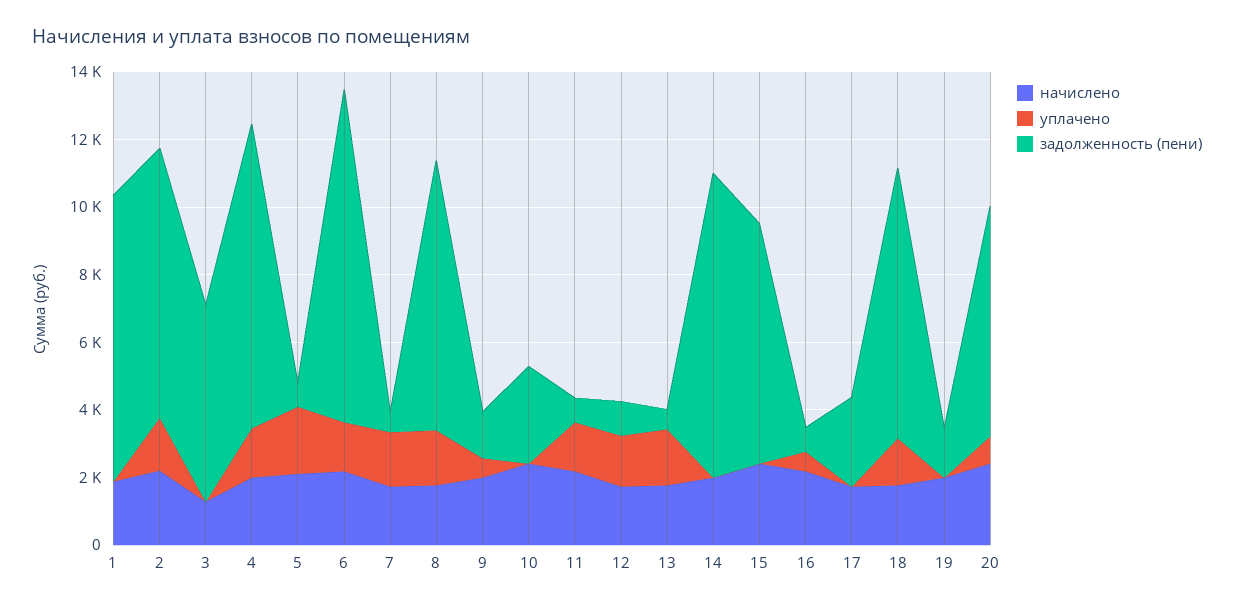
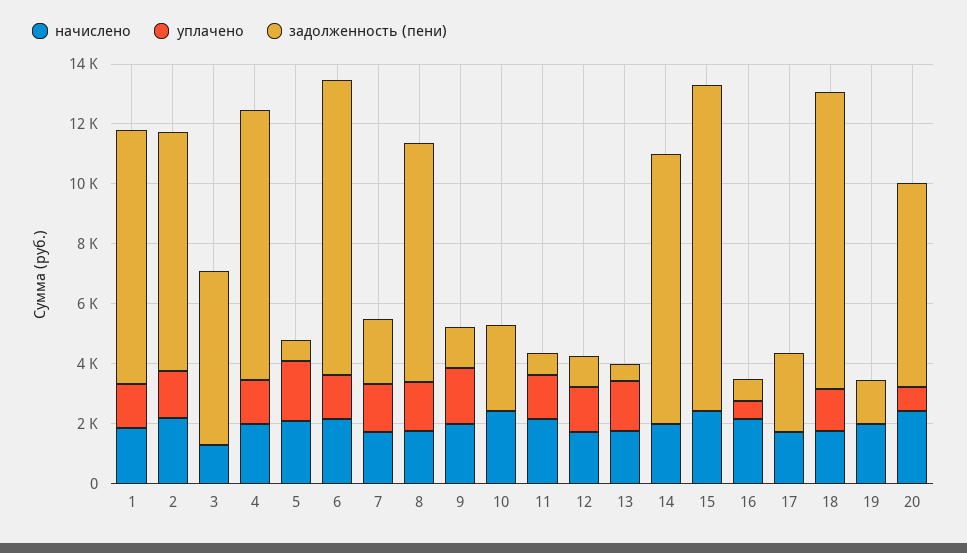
уплачено, 1: 0 -> 1500
задолженность (пени), 7: 500 -> 2000
уплачено, 9: 500 -> 2000
задолженность (пени), 15: 7000 -> 11000
задолженность (пени), 18: 8000 -> 10000

